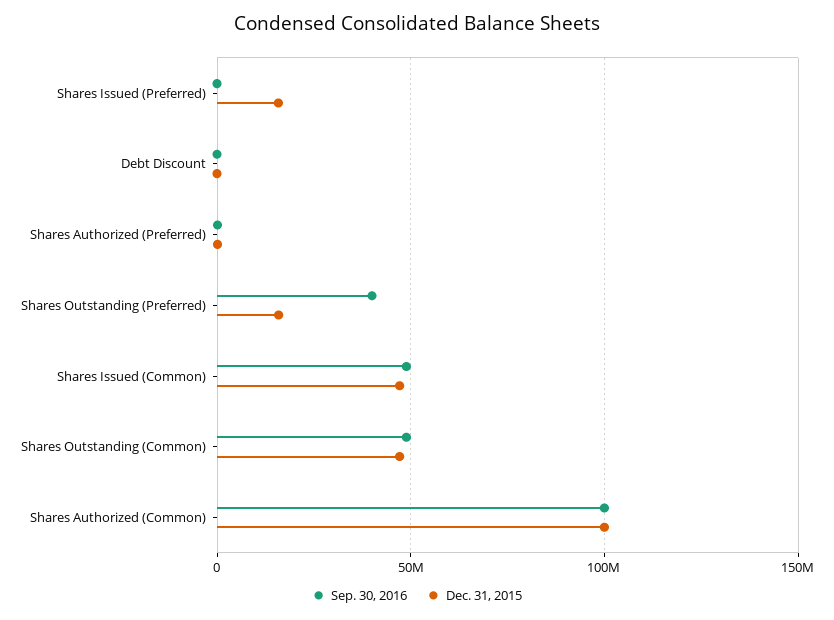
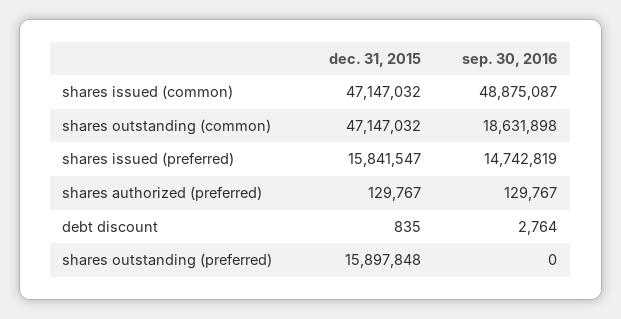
Sep. 30, 2016, Shares Issued (Preferred): 0 -> 14742819
Sep. 30, 2016, Shares Outstanding (Preferred): 40000000 -> 0
Sep. 30, 2016, Shares Outstanding (Common): 50000000 -> 18631898
Sep. 30, 2016, Shares Authorized (Common): 100000000 -> none
Dec. 31, 2015, Shares Authorized (Common): 100000000 -> none

